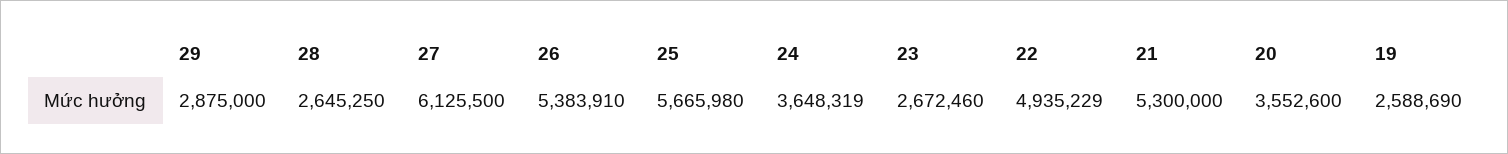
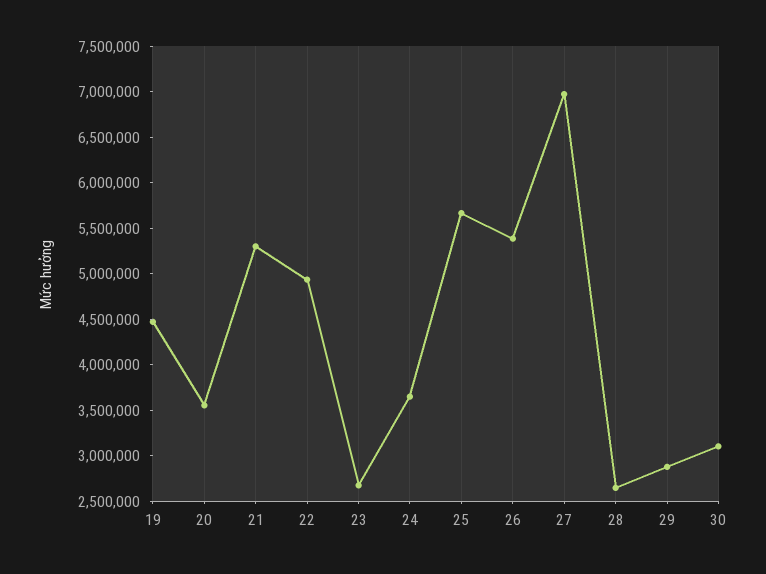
27: 6125500 -> 7000000
19: 2588690 -> 4500000
30: none -> 3100000

